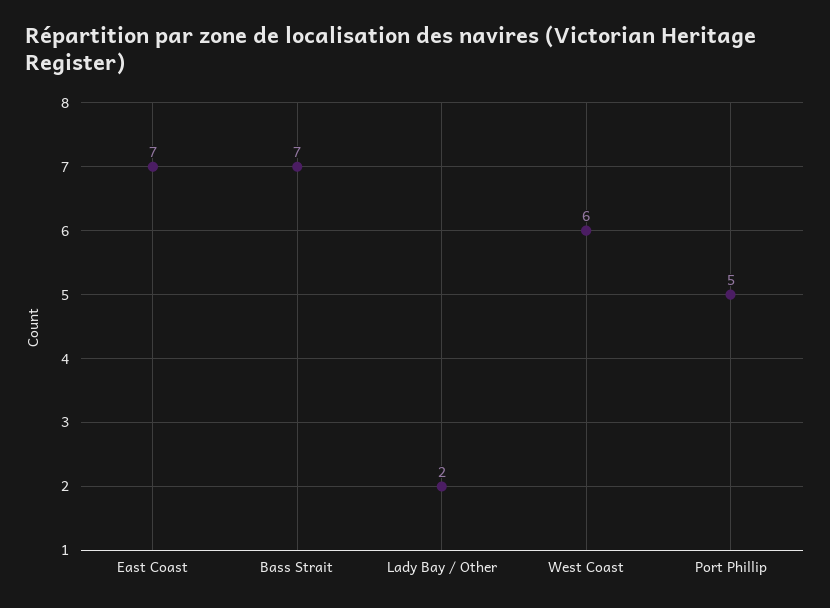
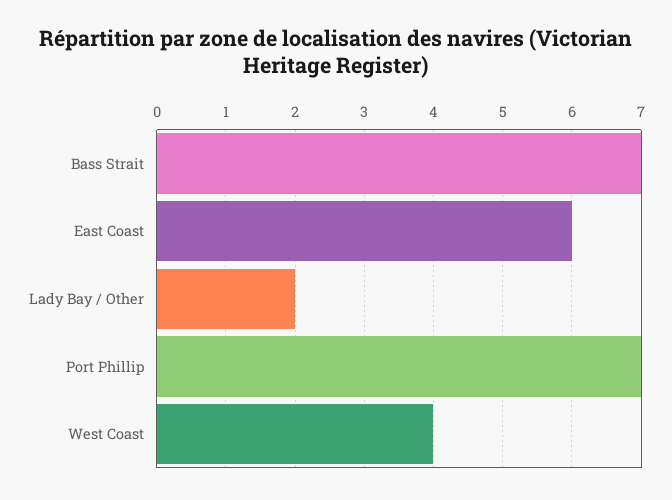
East Coast: 7 -> 6
West Coast: 6 -> 4
Port Phillip: 5 -> 7

